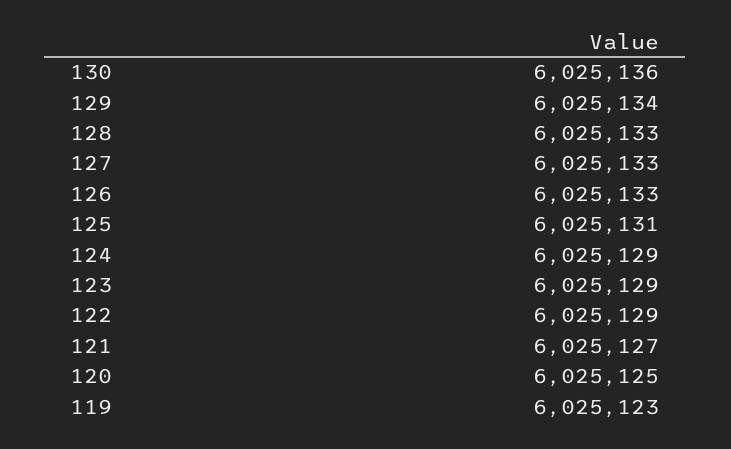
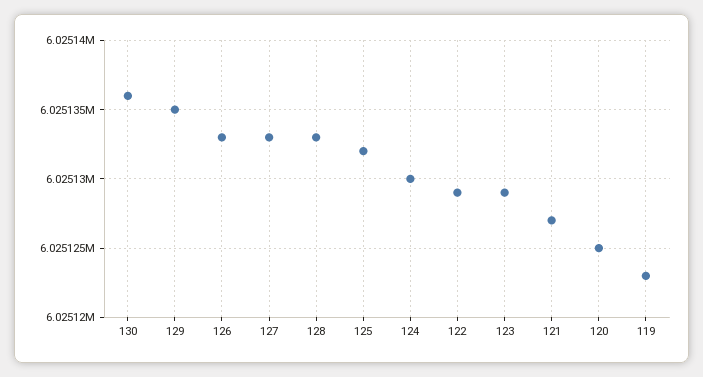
129: 6025134 -> 6025135
125: 6025131 -> 6025132
124: 6025129 -> 6025130

